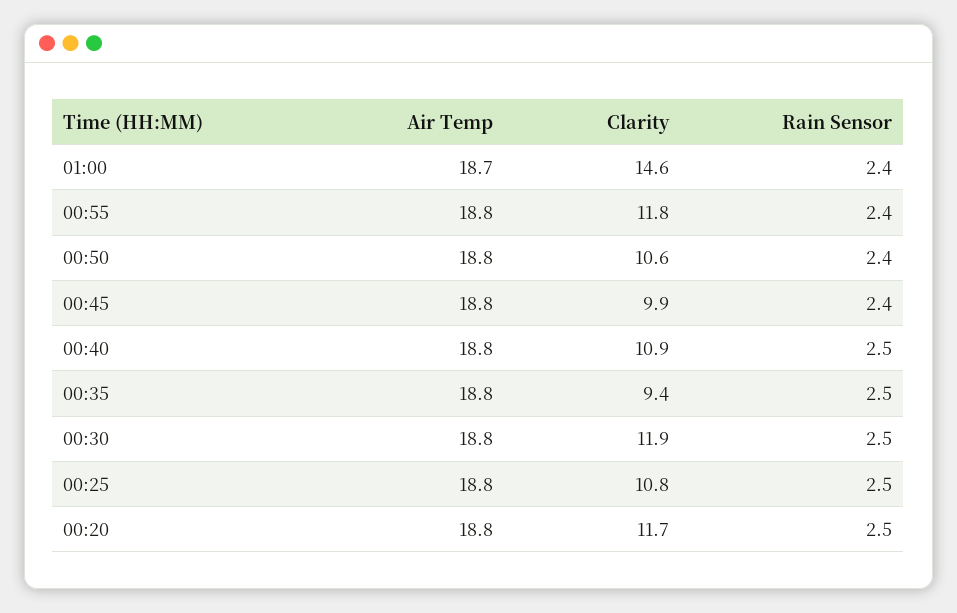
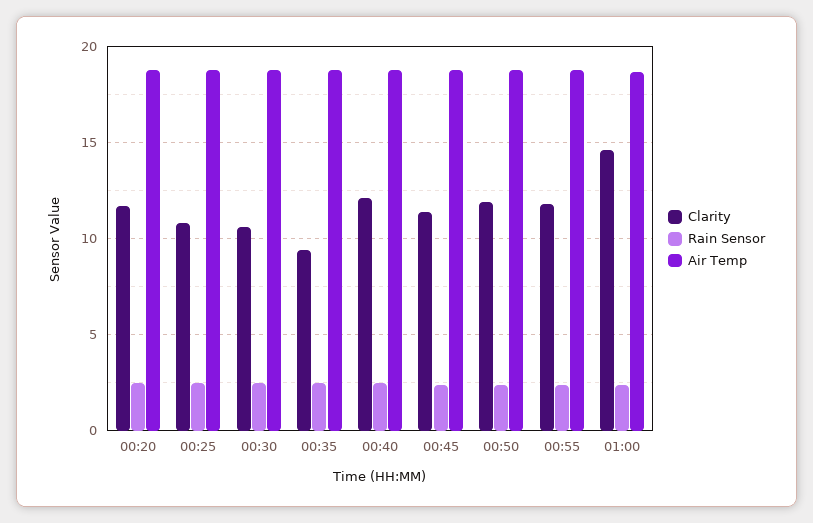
Clarity, 00:50: 10.6 -> 12
Clarity, 00:45: 9.9 -> 11.5
Clarity, 00:40: 10.9 -> 12
Clarity, 00:30: 11.9 -> 10.5

